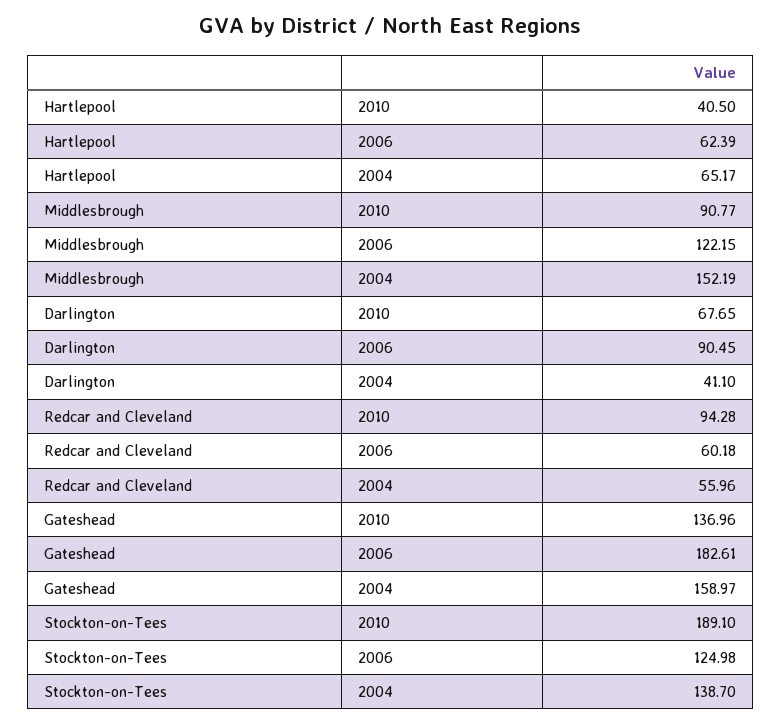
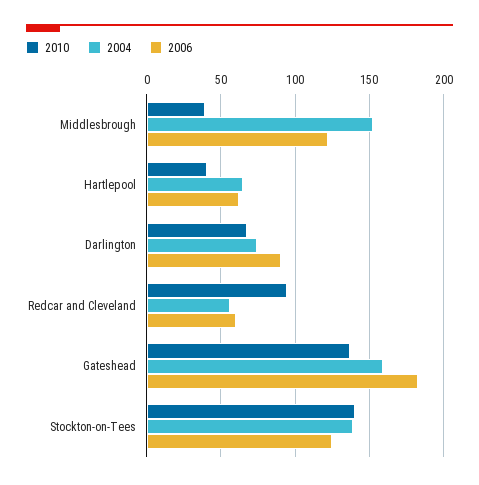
2010, Middlesbrough: 90.77 -> 40
2004, Darlington: 41.1 -> 75
2010, Stockton-on-Tees: 189.1 -> 140

